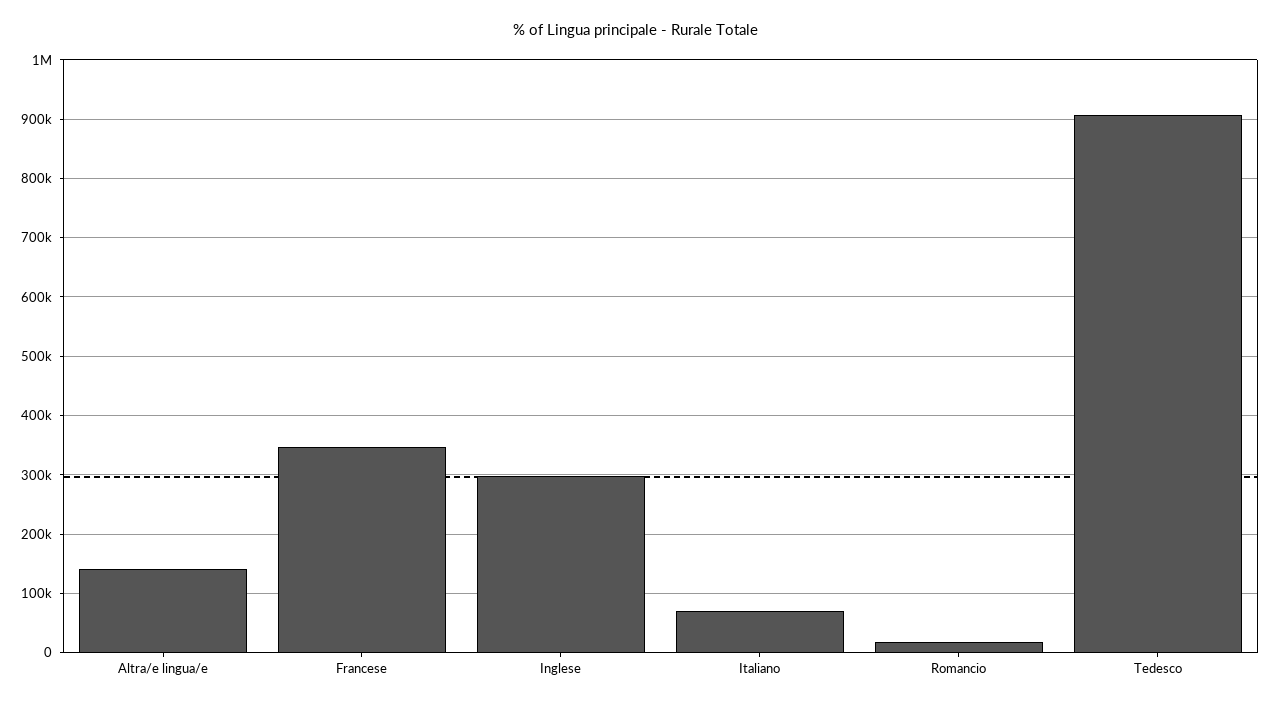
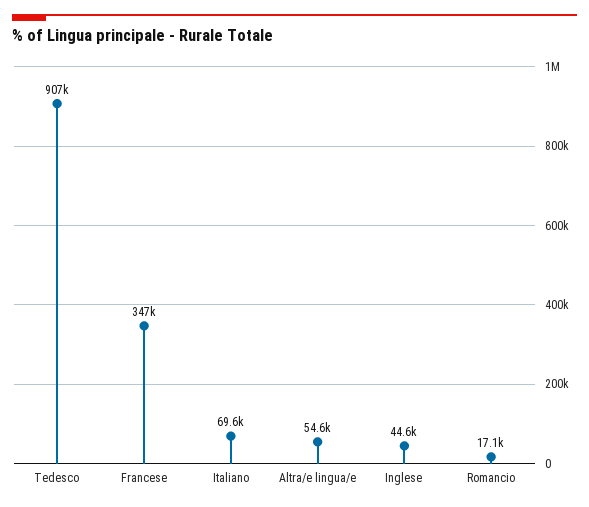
Altra/e lingua/e: 140000 -> 54600
Inglese: 300000 -> 44600

